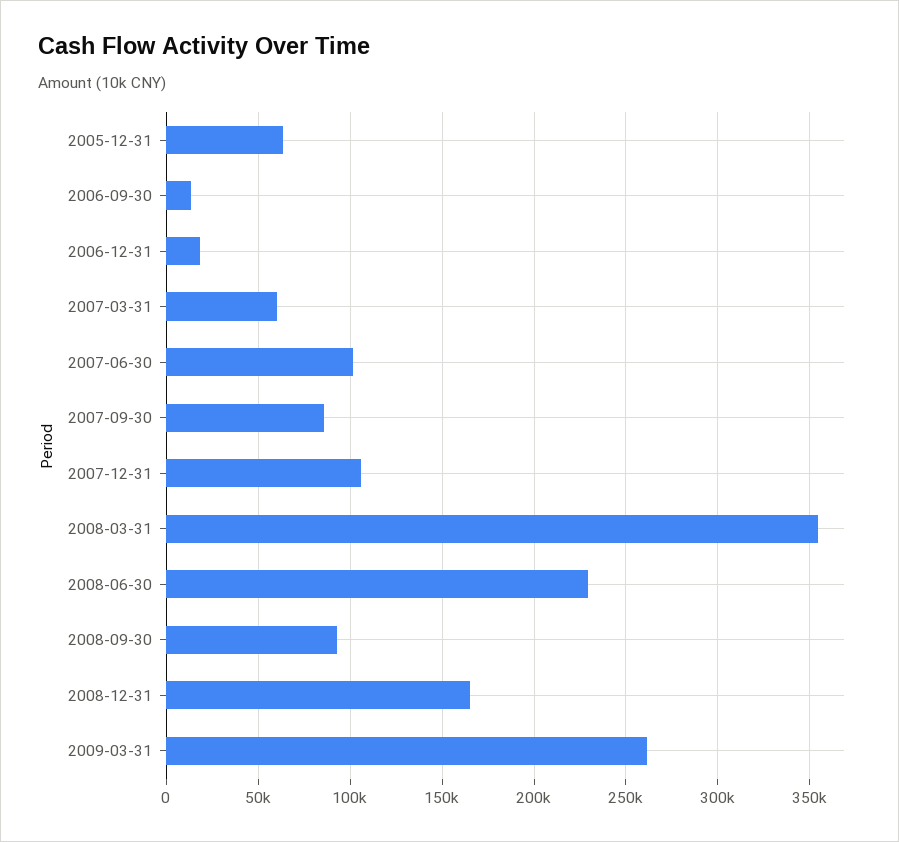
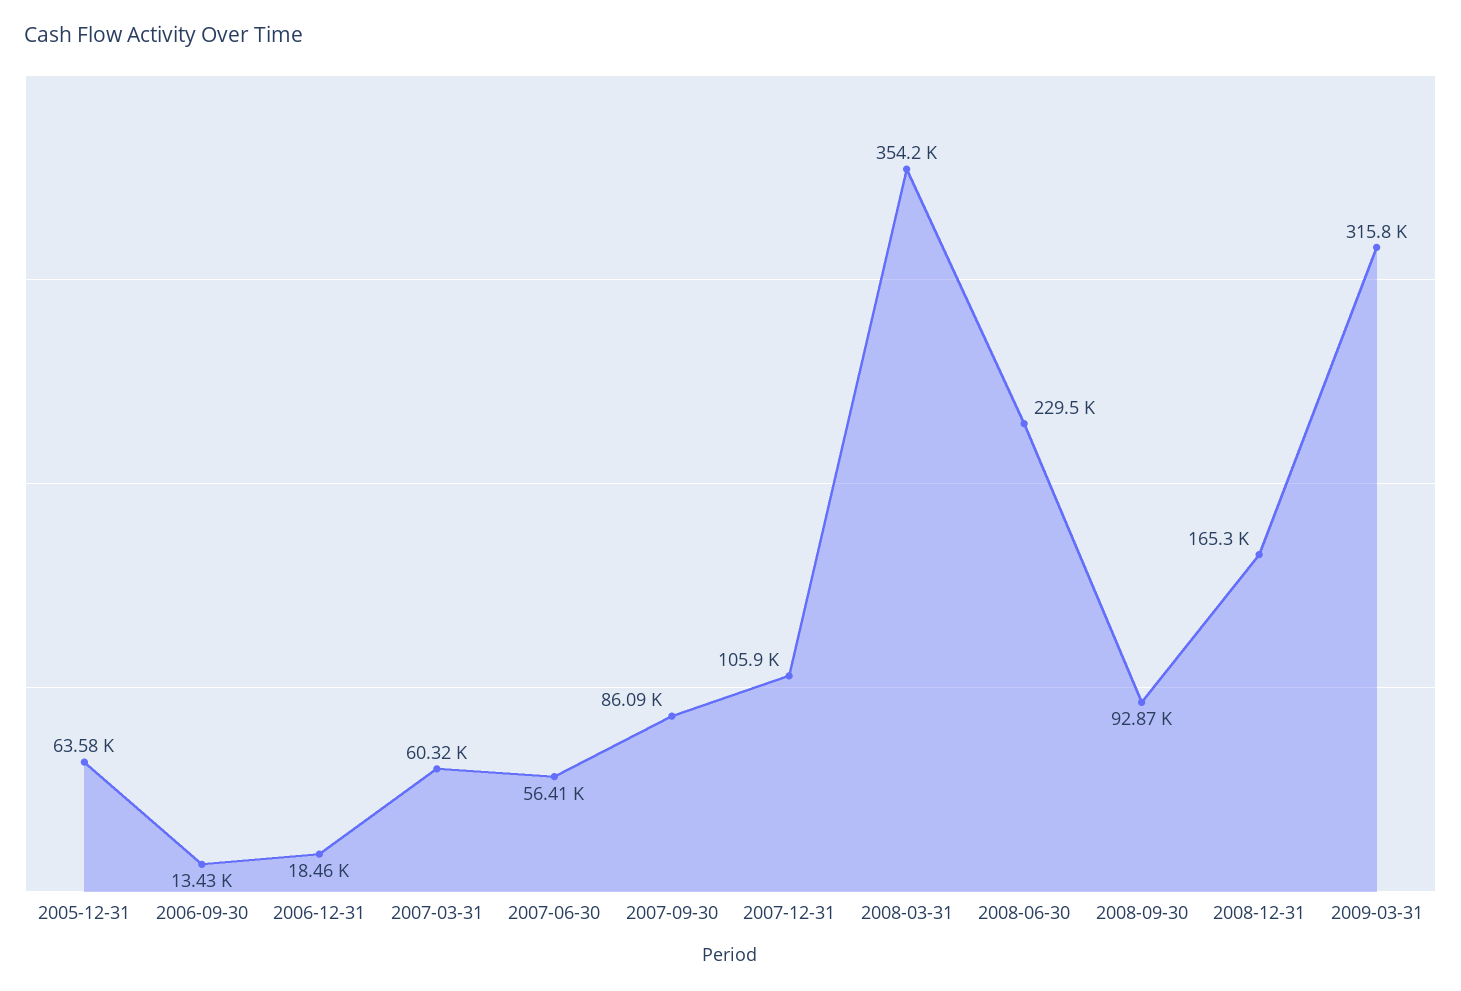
2007-06-30: 100000 -> 56410
2009-03-31: 260000 -> 315800

